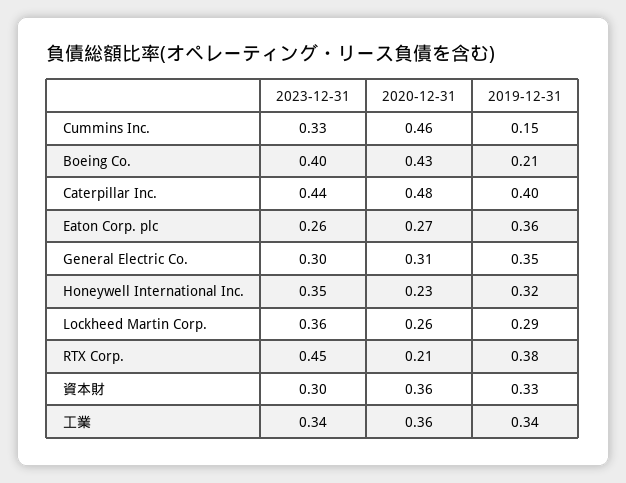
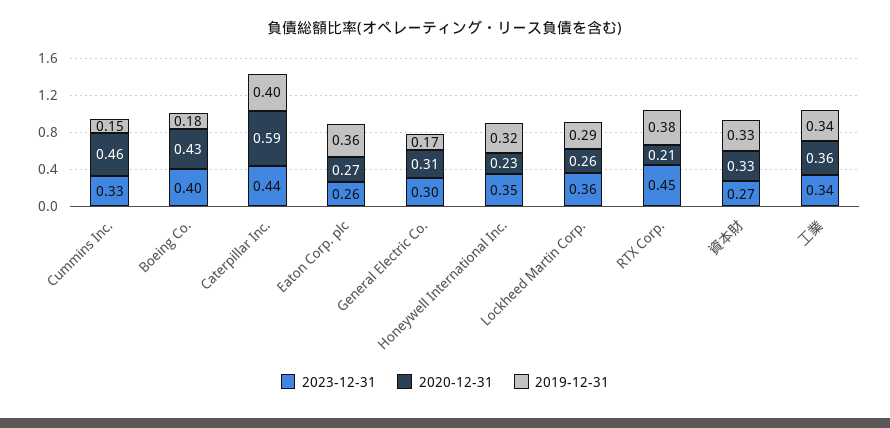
2019-12-31, Boeing Co.: 0.21 -> 0.18
2020-12-31, Caterpillar Inc.: 0.48 -> 0.59
2019-12-31, General Electric Co.: 0.35 -> 0.17
2023-12-31, 資本財: 0.3 -> 0.27
2020-12-31, 資本財: 0.36 -> 0.33

